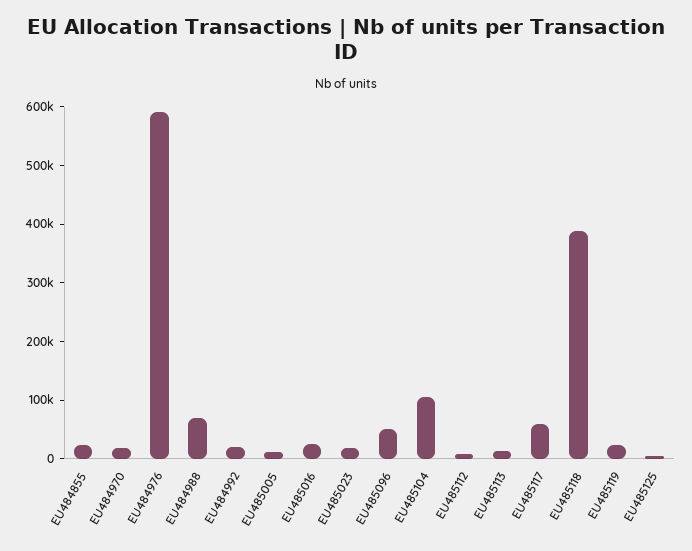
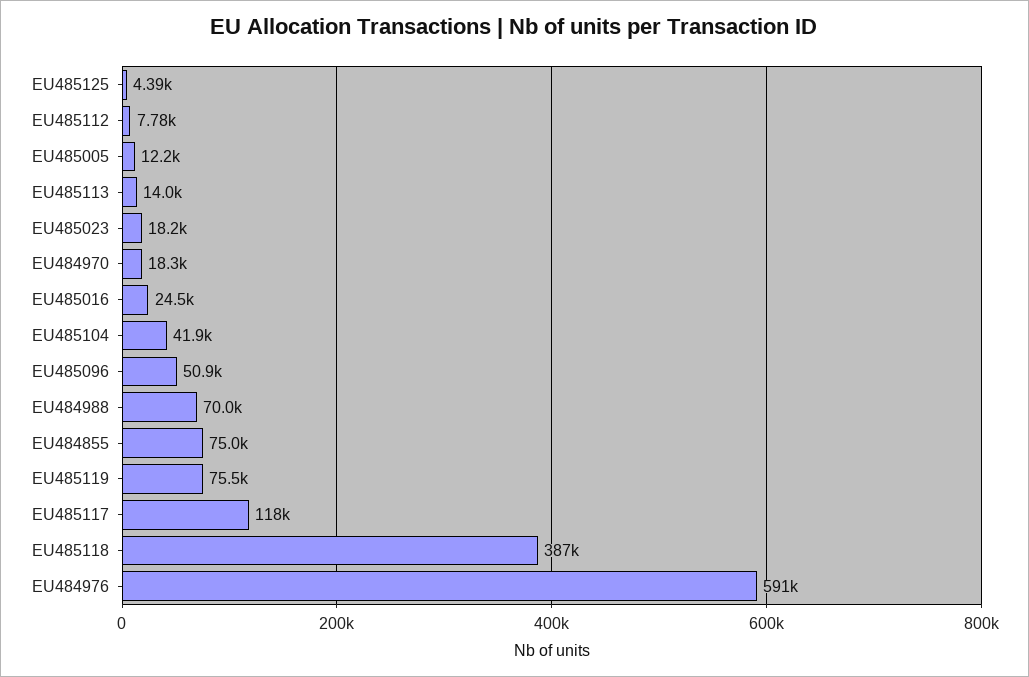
EU484855: 20000 -> 75000
EU484992: 20000 -> none
EU485104: 100000 -> 41900
EU485117: 60000 -> 118000
EU485119: 20000 -> 75500

